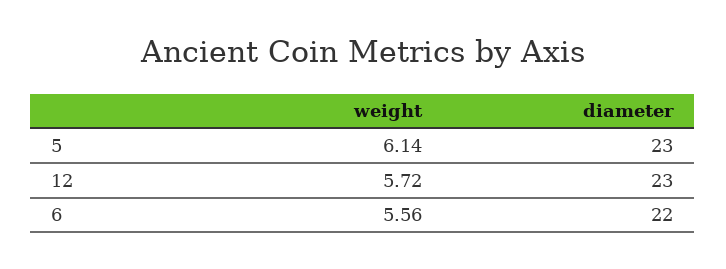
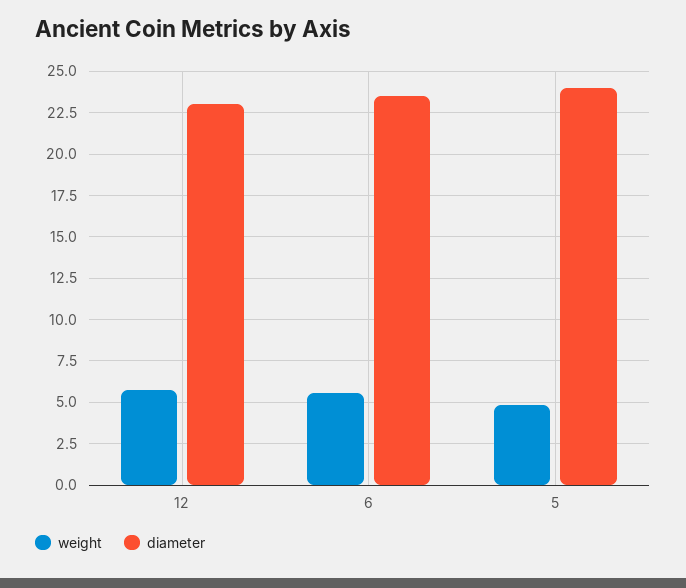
weight, 5: 6.14 -> 5
diameter, 5: 23 -> 24
diameter, 6: 22 -> 23.5

